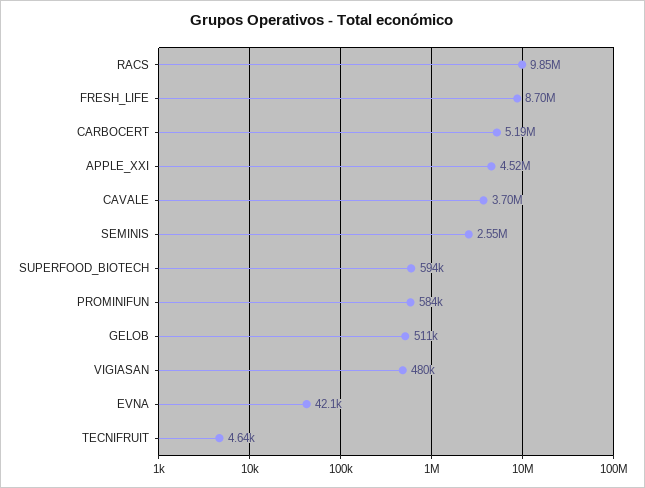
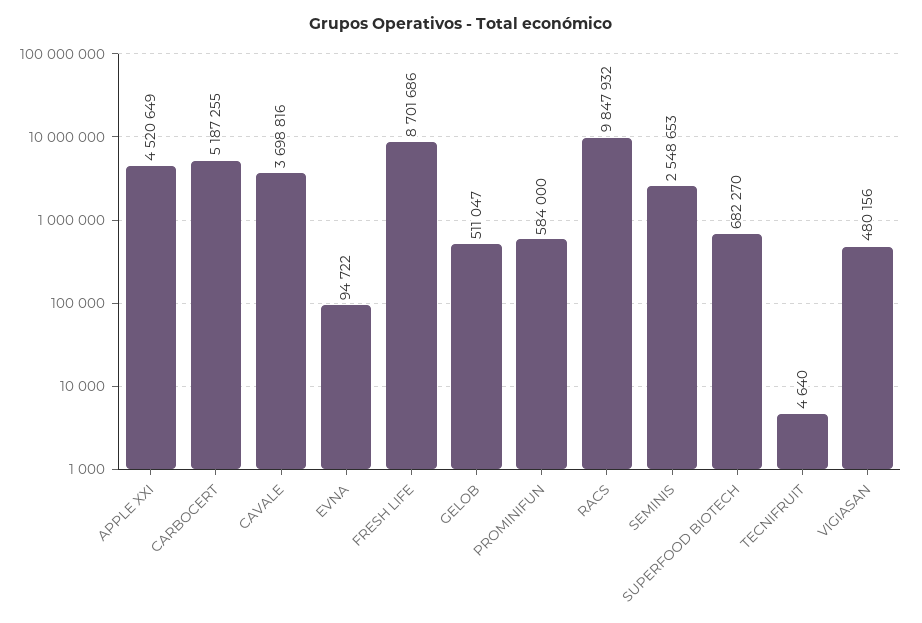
SUPERFOOD_BIOTECH: 594000 -> 682270
EVNA: 42100 -> 94722

